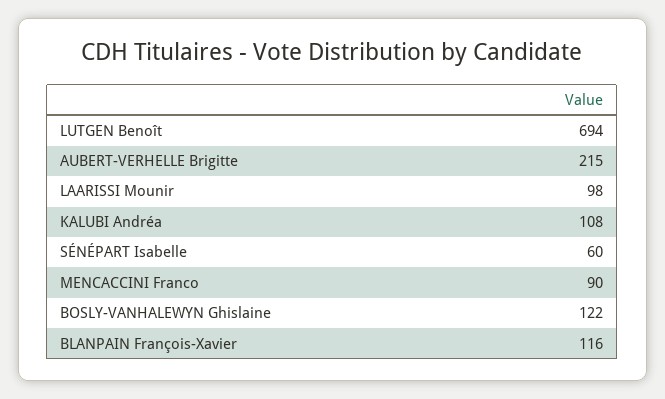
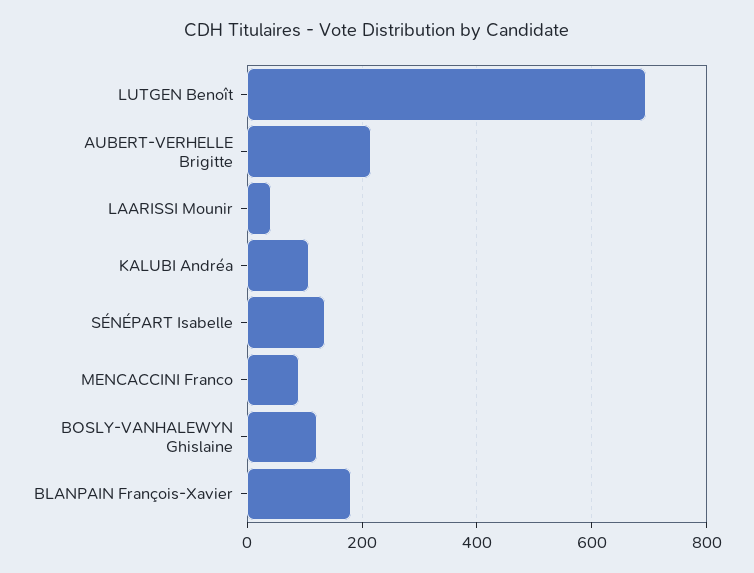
LAARISSI Mounir: 98 -> 40
SÉNÉPART Isabelle: 60 -> 140
BLANPAIN François-Xavier: 116 -> 180

